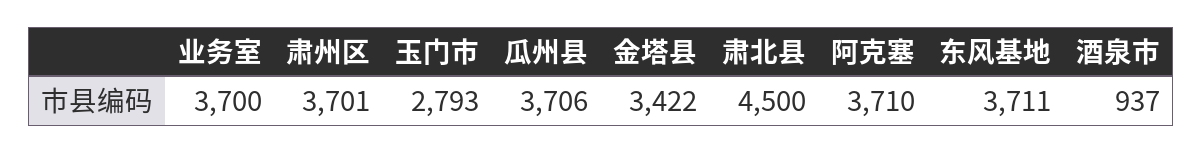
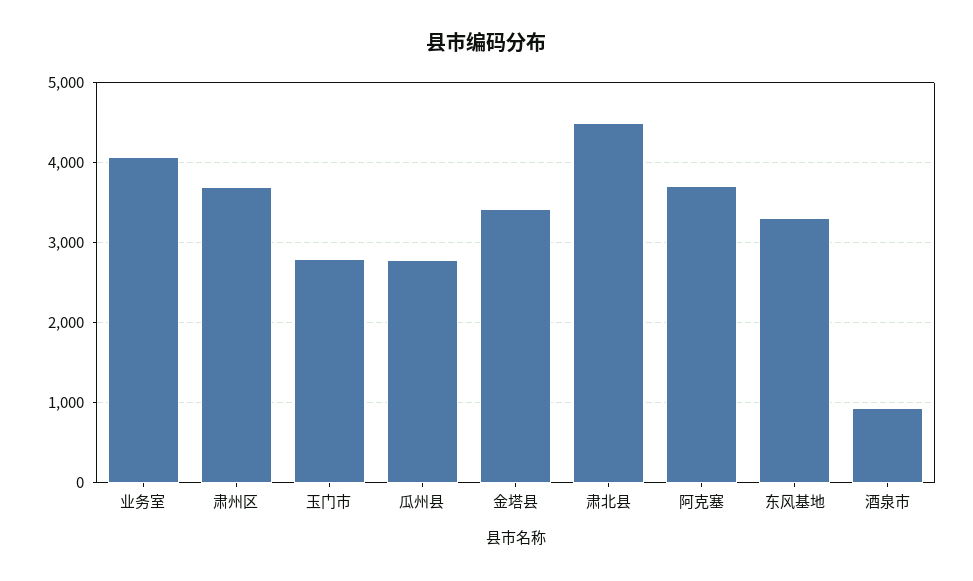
业务室: 3700 -> 4100
瓜州县: 3706 -> 2800
东风基地: 3711 -> 3300

